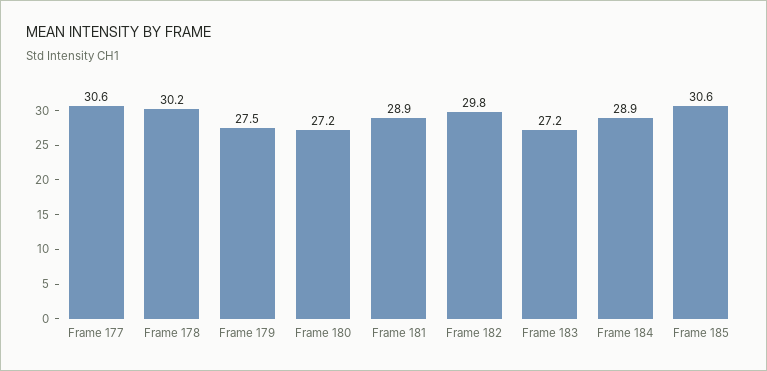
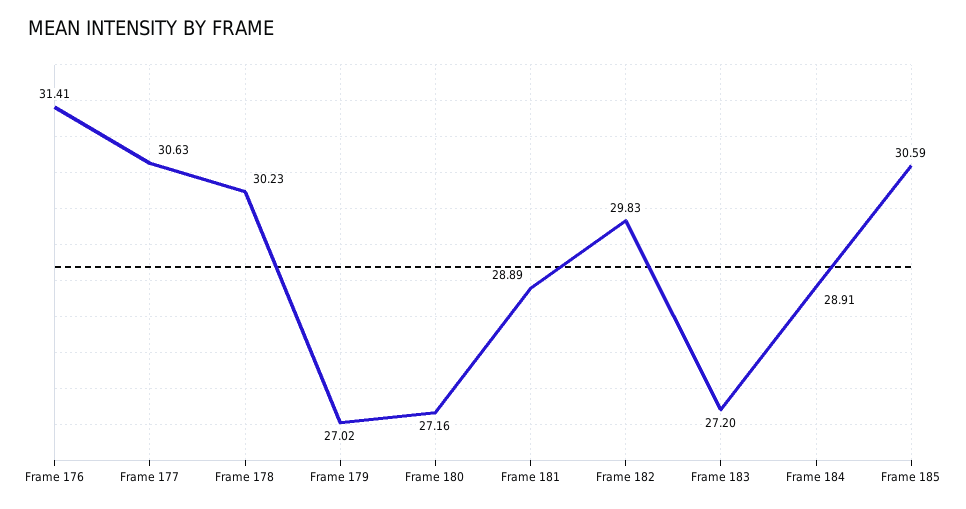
Frame 179: 27.5 -> 27.02
Frame 176: none -> 31.41

